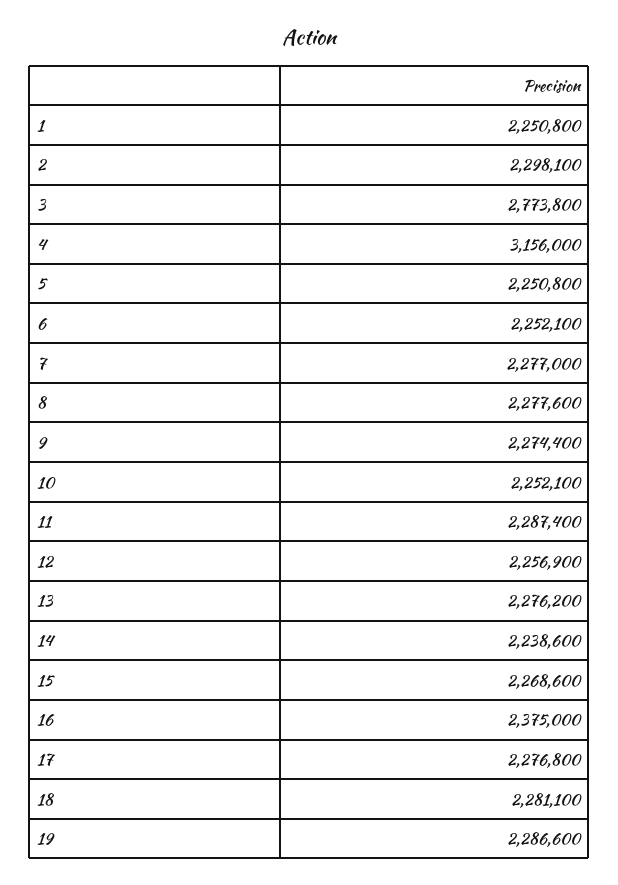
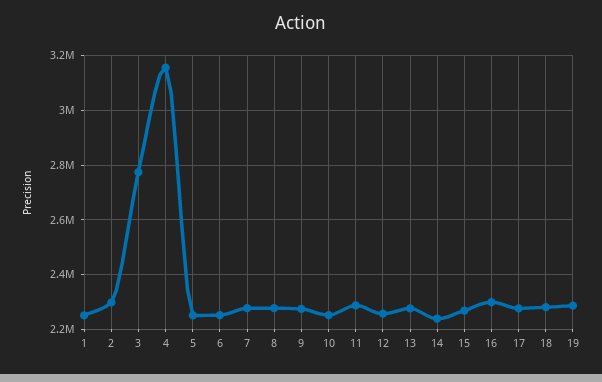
16: 2375000 -> 2300000

